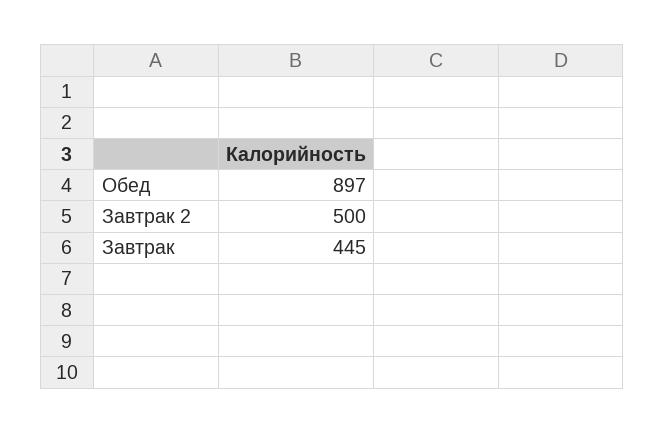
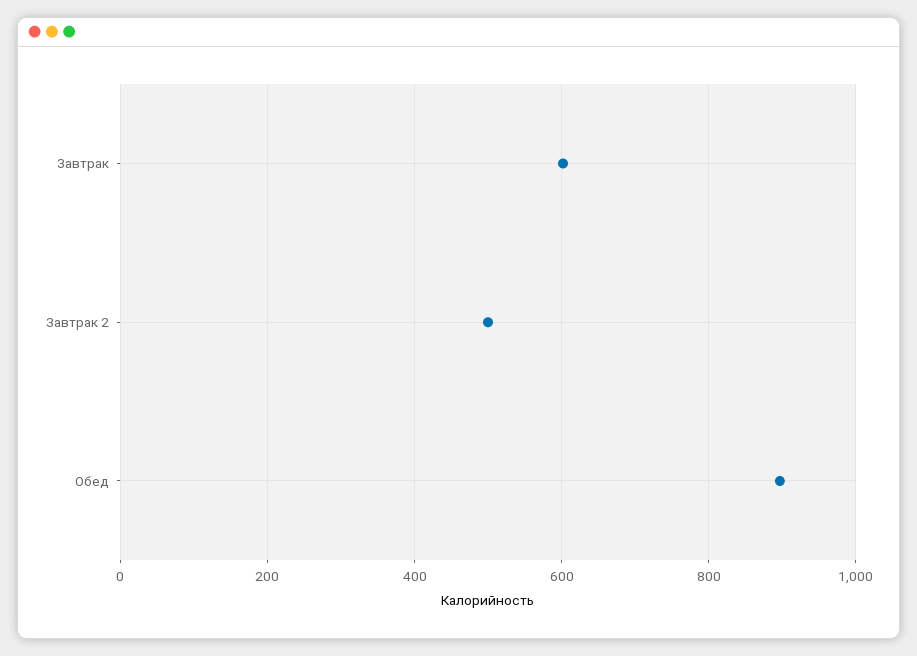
Завтрак: 445 -> 600

